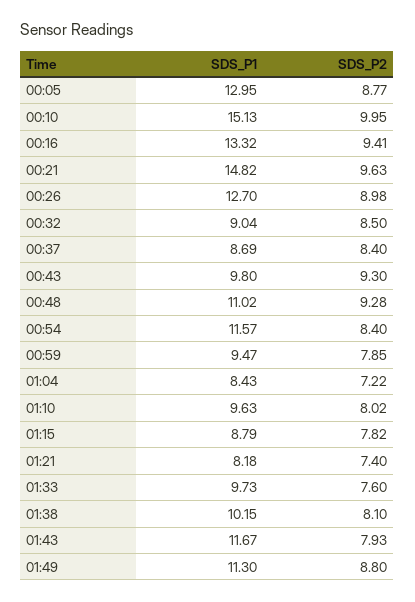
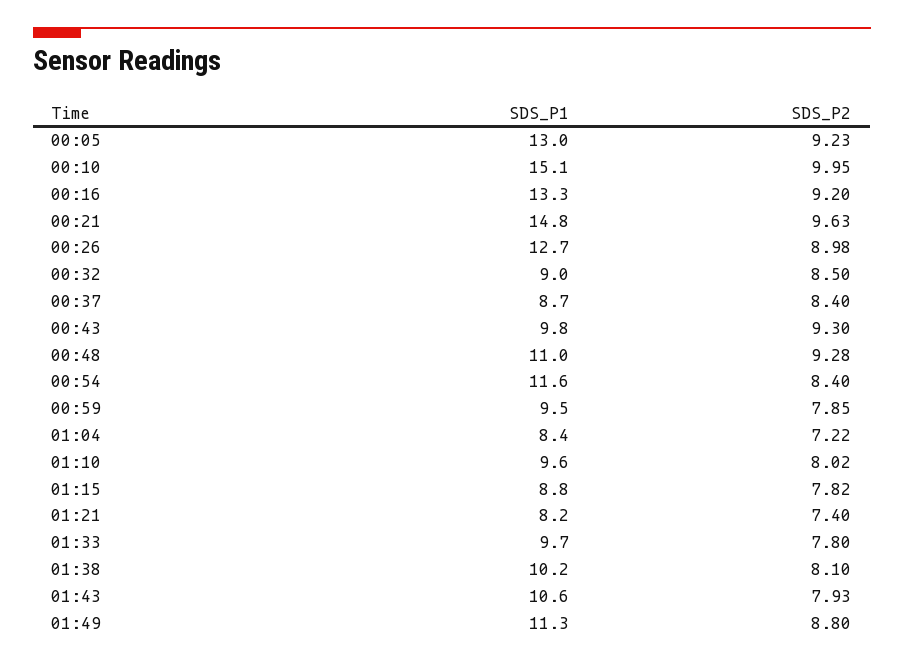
SDS_P2, 00:05: 8.77 -> 9.23
SDS_P2, 00:16: 9.41 -> 9.2
SDS_P2, 01:33: 7.6 -> 7.8
SDS_P1, 01:43: 11.67 -> 10.6

